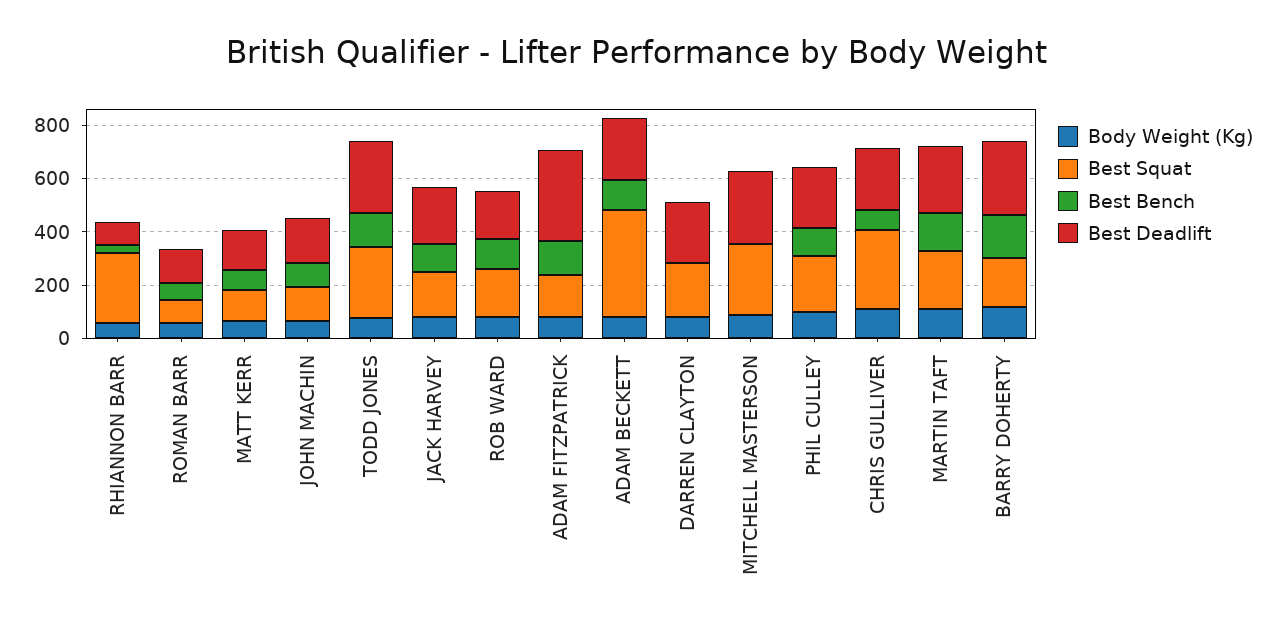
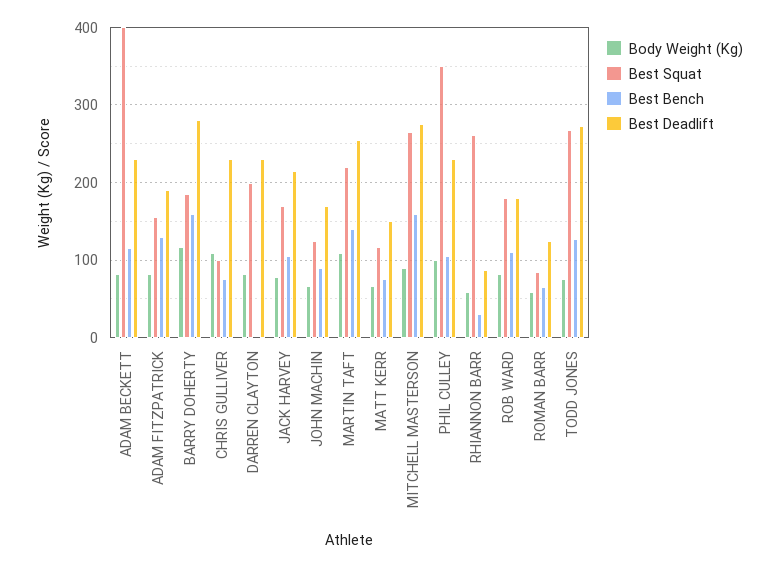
Best Deadlift, ADAM FITZPATRICK: 350 -> 190
Best Bench, MITCHELL MASTERSON: 0 -> 160
Best Squat, PHIL CULLEY: 200 -> 350
Best Squat, CHRIS GULLIVER: 300 -> 100

